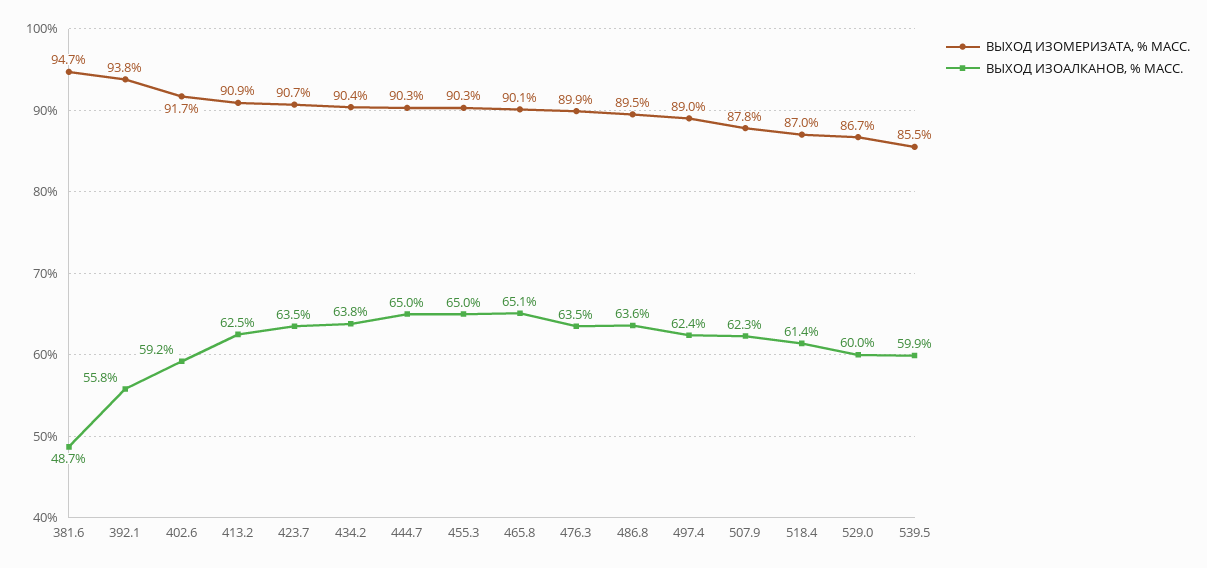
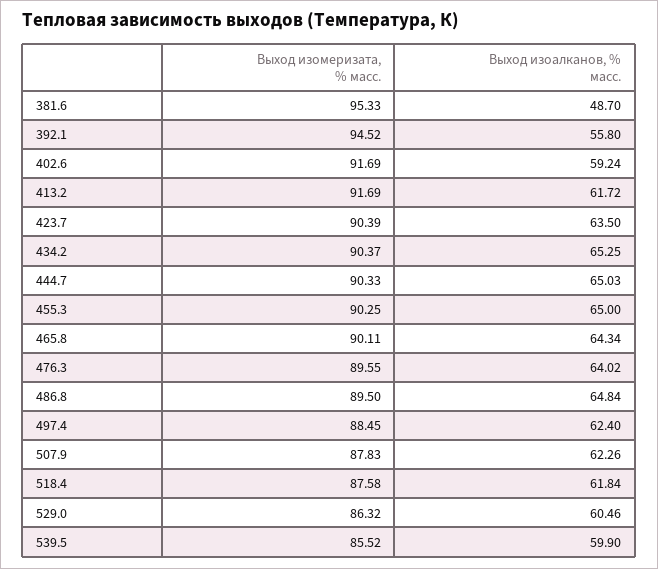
ВЫХОД ИЗОМЕРИЗАТА, % МАСС., 381.6: 94.7 -> 95.33
ВЫХОД ИЗОМЕРИЗАТА, % МАСС., 392.1: 93.8 -> 94.52
ВЫХОД ИЗОМЕРИЗАТА, % МАСС., 413.2: 90.9 -> 91.69
ВЫХОД ИЗОАЛКАНОВ, % МАСС., 413.2: 62.5 -> 61.72
ВЫХОД ИЗОМЕРИЗАТА, % МАСС., 423.7: 90.7 -> 90.39
ВЫХОД ИЗОАЛКАНОВ, % МАСС., 434.2: 63.8 -> 65.25
ВЫХОД ИЗОАЛКАНОВ, % МАСС., 465.8: 65.1 -> 64.34
ВЫХОД ИЗОМЕРИЗАТА, % МАСС., 476.3: 89.9 -> 89.55
ВЫХОД ИЗОАЛКАНОВ, % МАСС., 476.3: 63.5 -> 64.02
ВЫХОД ИЗОАЛКАНОВ, % МАСС., 486.8: 63.6 -> 64.84
ВЫХОД ИЗОМЕРИЗАТА, % МАСС., 497.4: 89 -> 88.45
ВЫХОД ИЗОМЕРИЗАТА, % МАСС., 518.4: 87 -> 87.58
ВЫХОД ИЗОАЛКАНОВ, % МАСС., 518.4: 61.4 -> 61.84
ВЫХОД ИЗОМЕРИЗАТА, % МАСС., 529.0: 86.7 -> 86.32
ВЫХОД ИЗОАЛКАНОВ, % МАСС., 529.0: 60 -> 60.46

